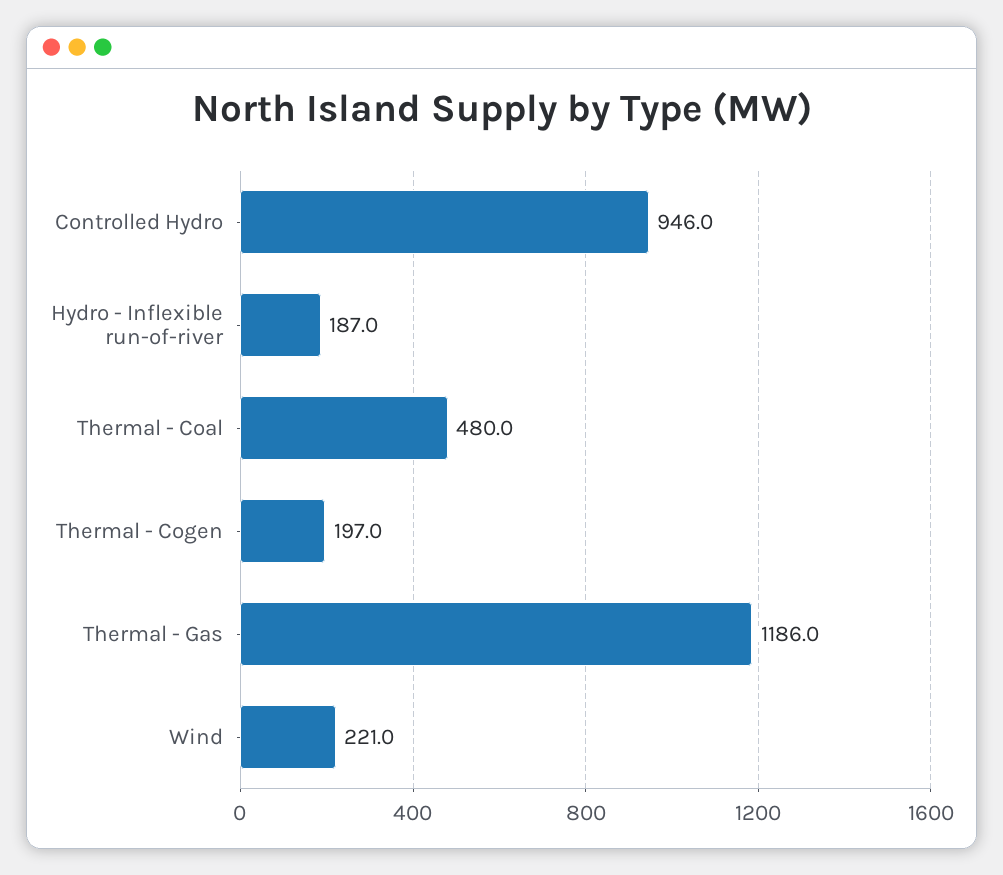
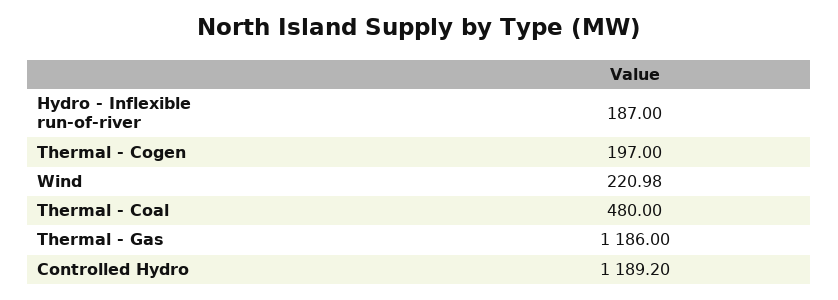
Controlled Hydro: 946 -> 1189.2

